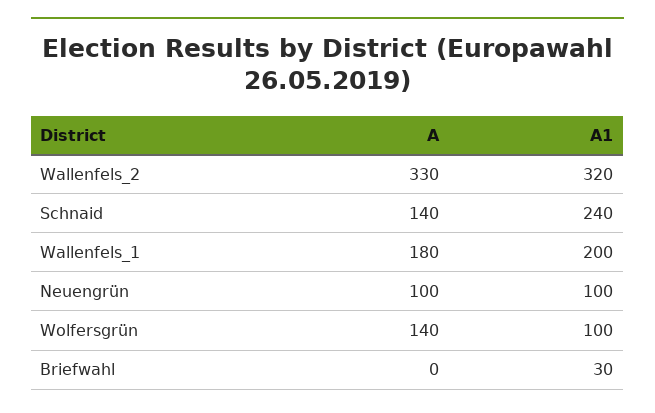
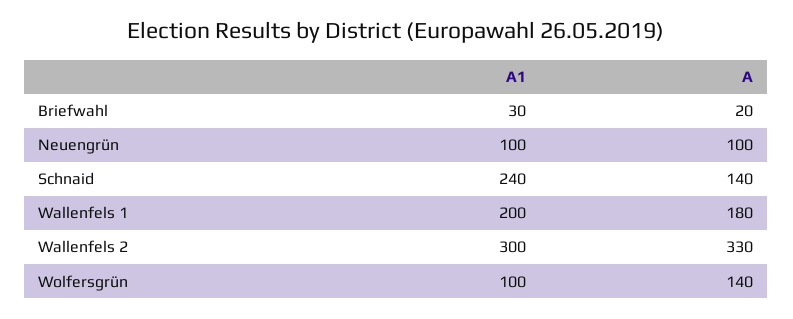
A1, Wallenfels_2: 320 -> 300
A, Briefwahl: 0 -> 20

